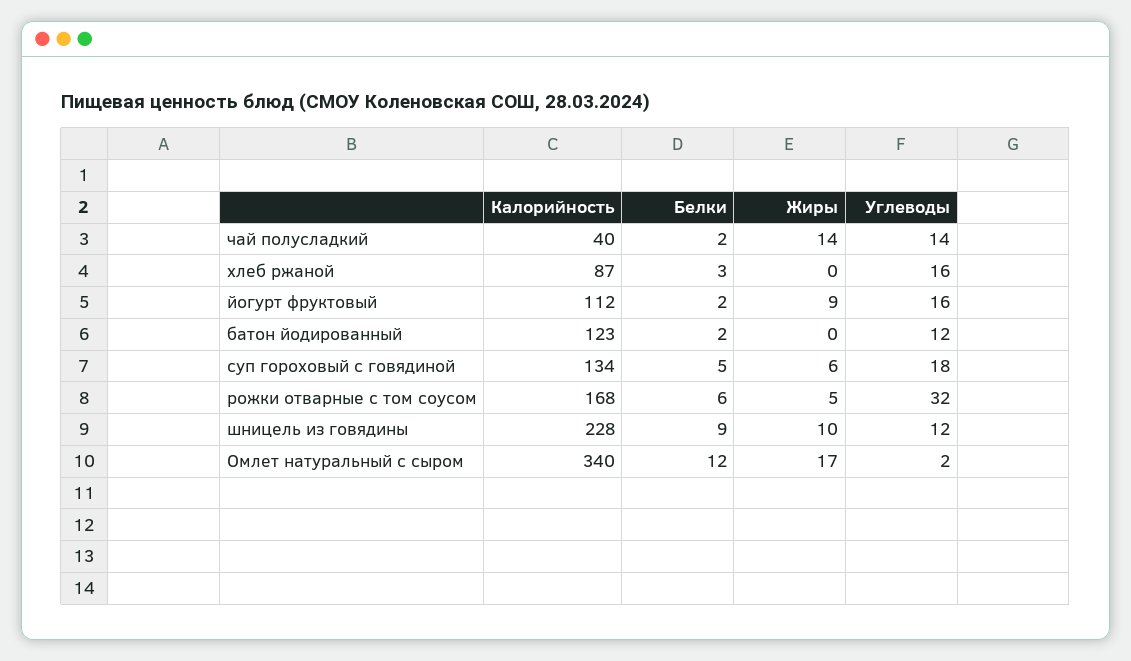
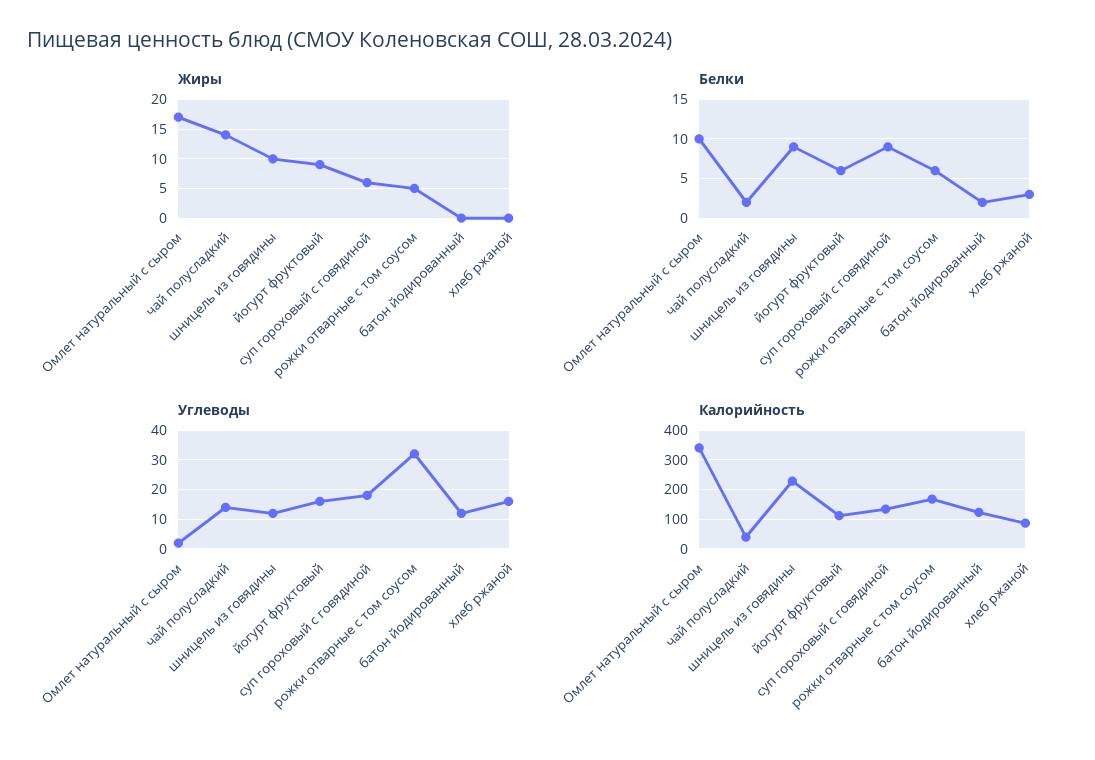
Белки, йогурт фруктовый: 2 -> 6
Белки, суп гороховый с говядиной: 5 -> 9
Белки, Омлет натуральный с сыром: 12 -> 10

